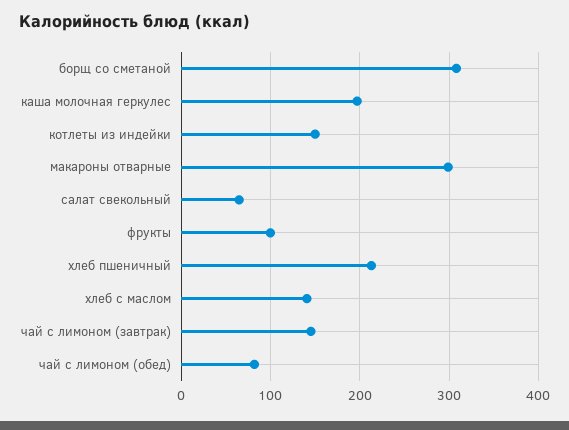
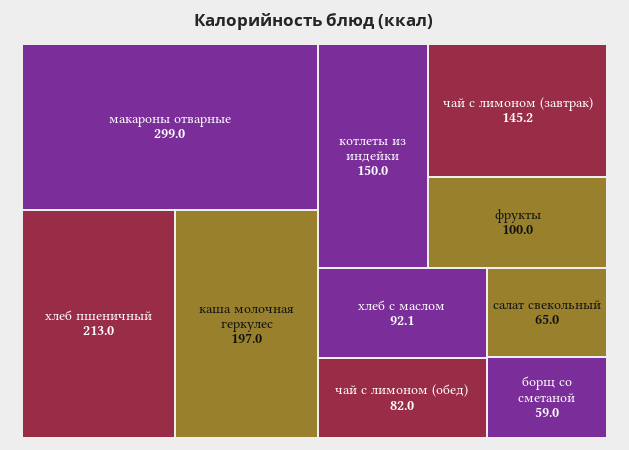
борщ со сметаной: 310 -> 59
хлеб с маслом: 140 -> 92.1

